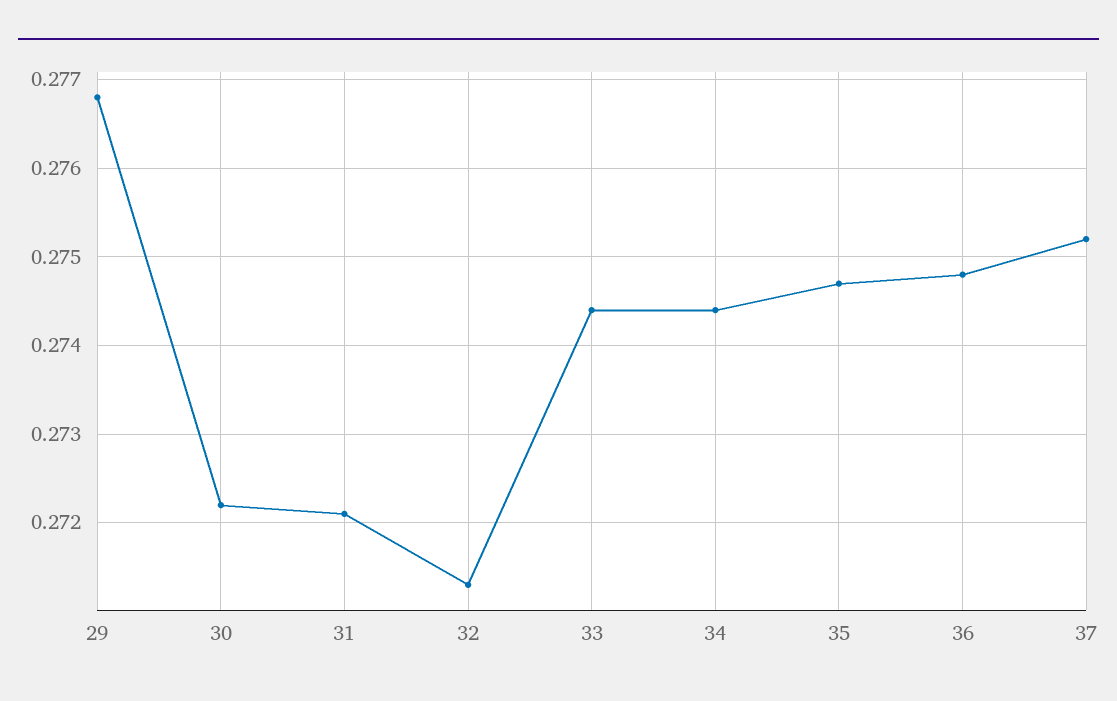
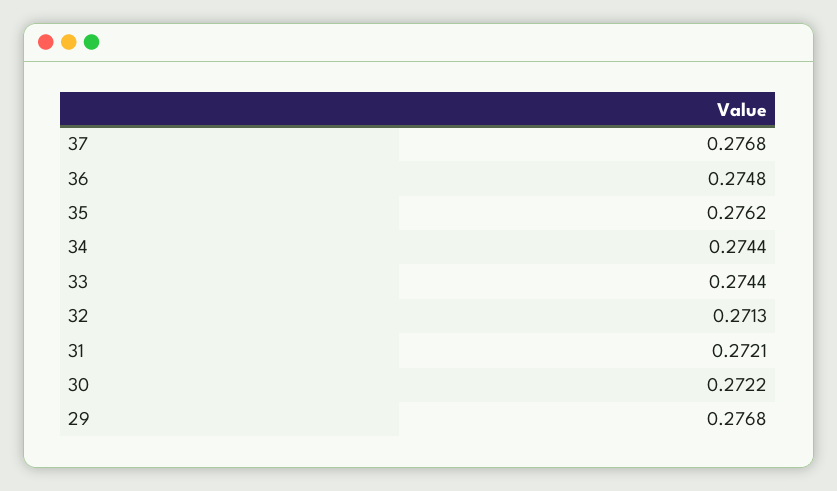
35: 0.2747 -> 0.2762
37: 0.2752 -> 0.2768

